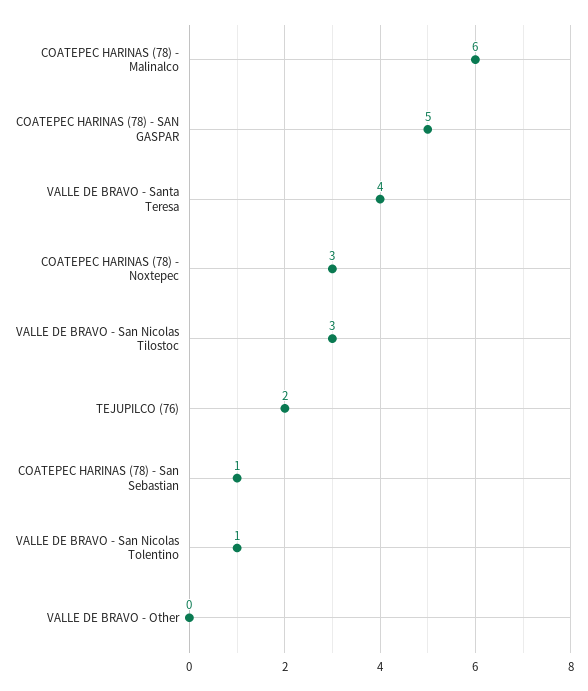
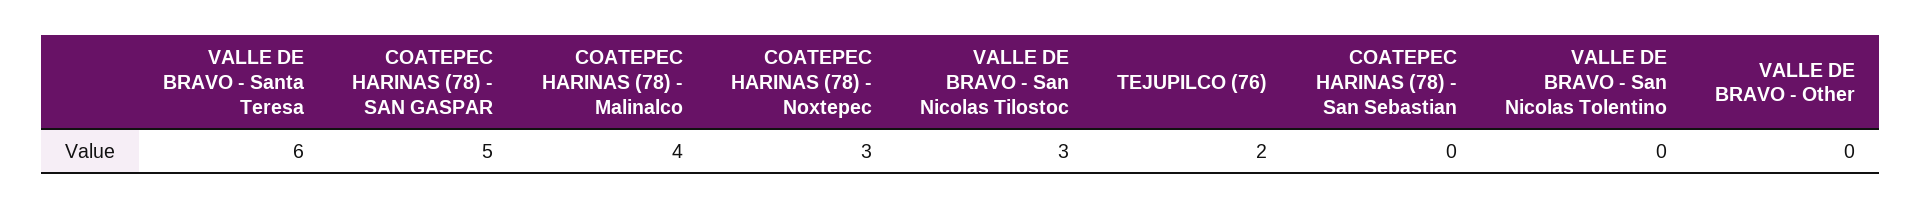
COATEPEC HARINAS (78) - Malinalco: 6 -> 4
VALLE DE BRAVO - Santa Teresa: 4 -> 6
COATEPEC HARINAS (78) - San Sebastian: 1 -> 0
VALLE DE BRAVO - San Nicolas Tolentino: 1 -> 0

